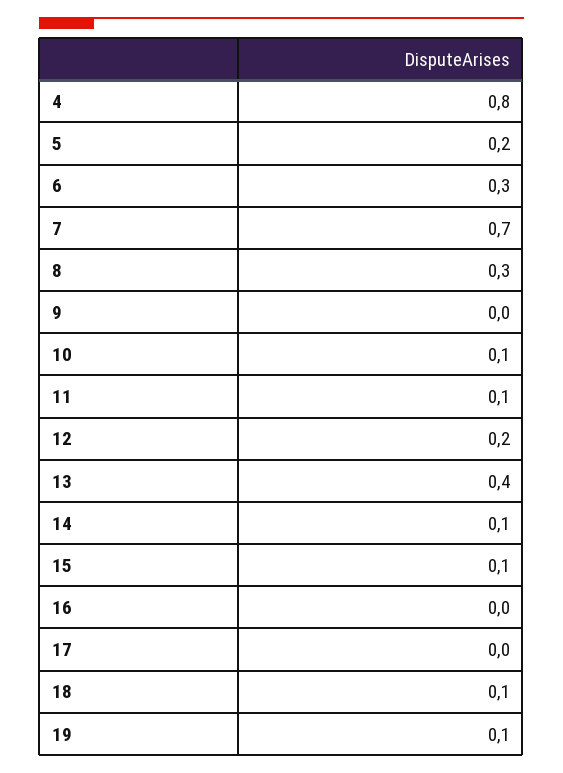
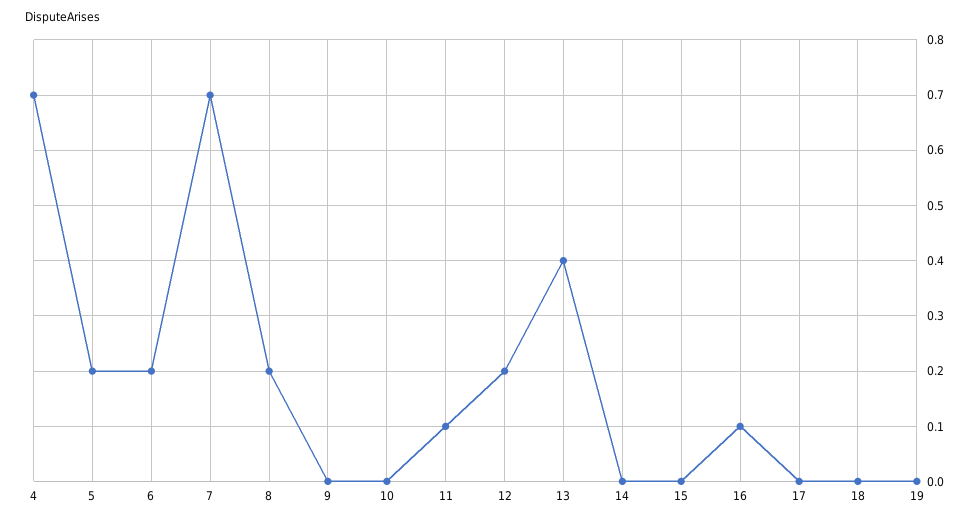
4: 0.8 -> 0.7
6: 0.3 -> 0.2
8: 0.3 -> 0.2
10: 0.1 -> 0
14: 0.1 -> 0
15: 0.1 -> 0
16: 0 -> 0.1
18: 0.1 -> 0
19: 0.1 -> 0

